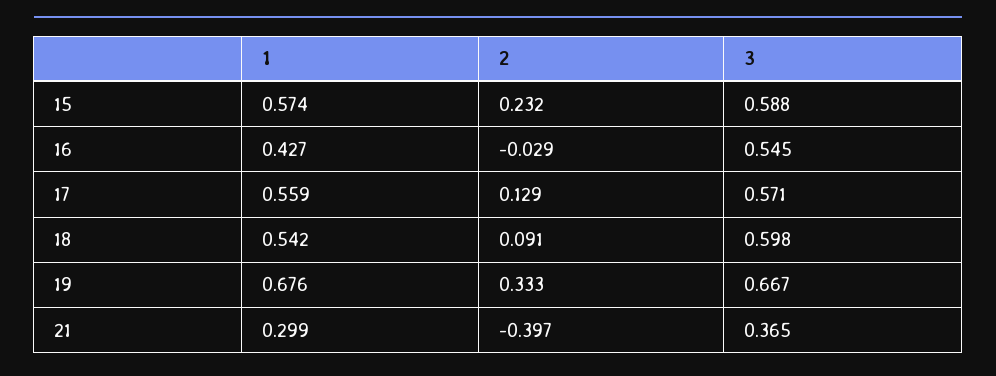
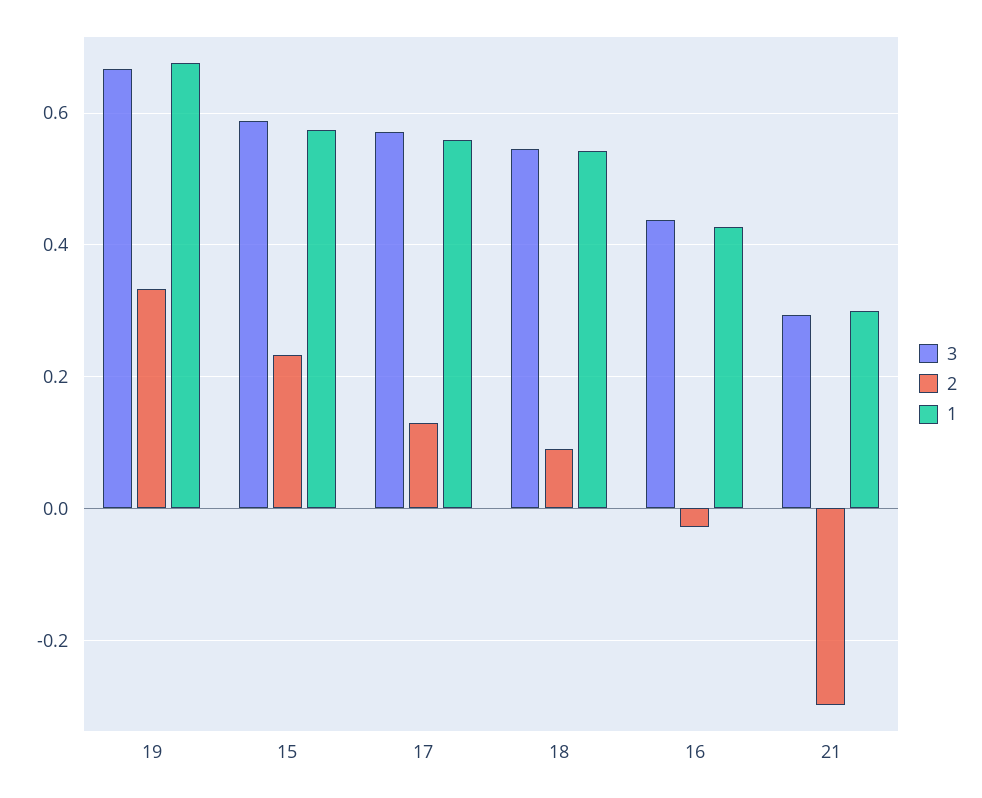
3, 16: 0.545 -> 0.44
3, 18: 0.598 -> 0.54
2, 21: -0.397 -> -0.3
3, 21: 0.365 -> 0.3

